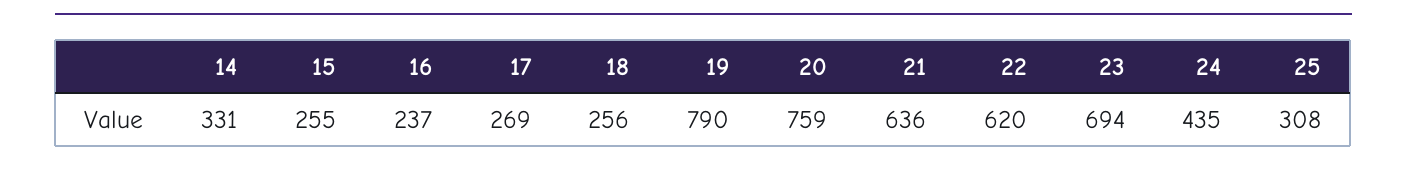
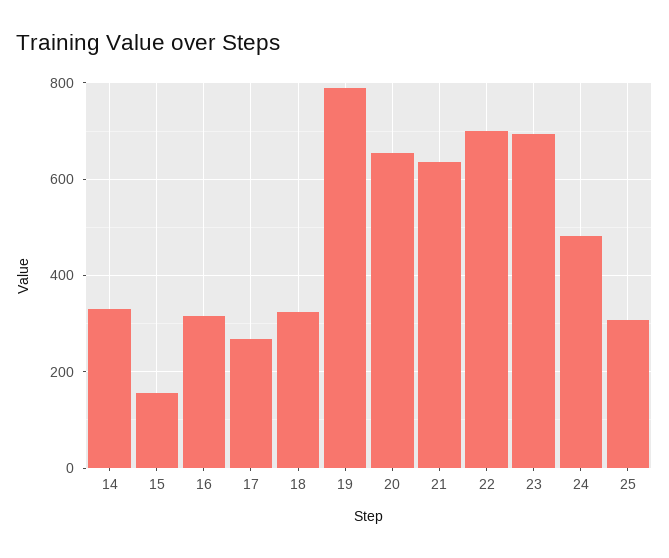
15: 255 -> 160
16: 237 -> 320
18: 256 -> 320
20: 759 -> 660
22: 620 -> 700
24: 435 -> 480

